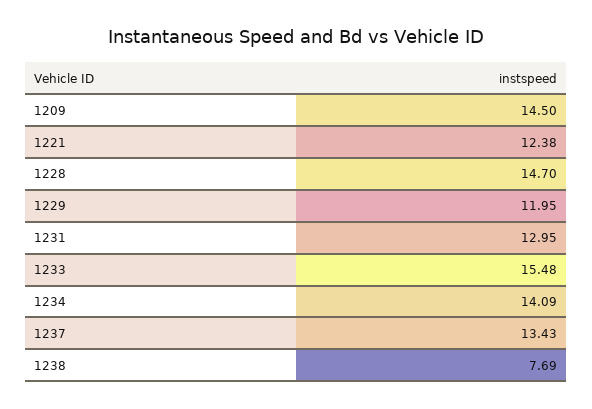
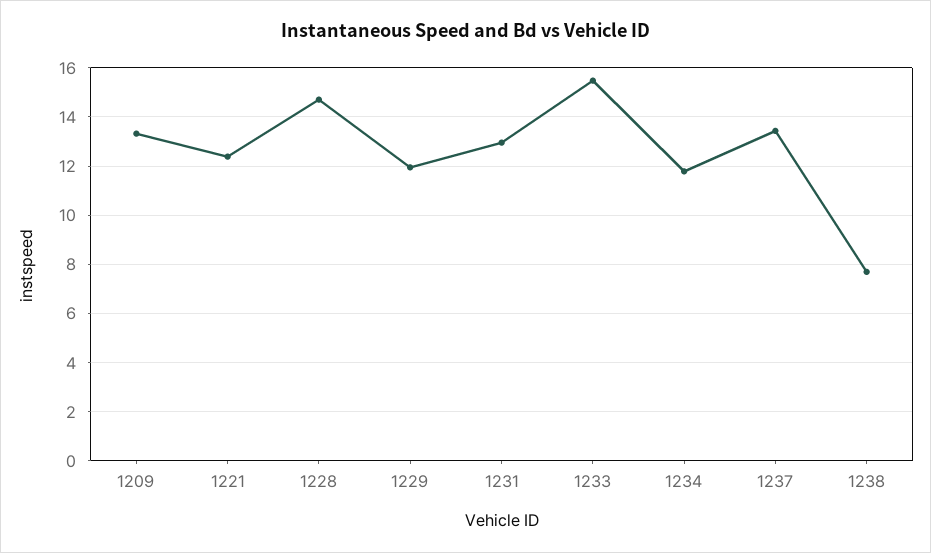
1209: 14.5 -> 13.25
1234: 14.09 -> 11.75

